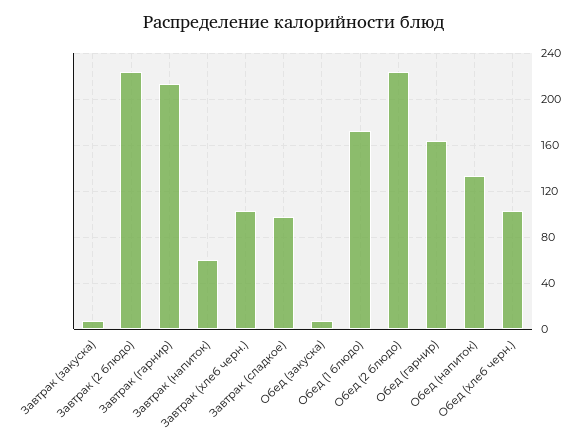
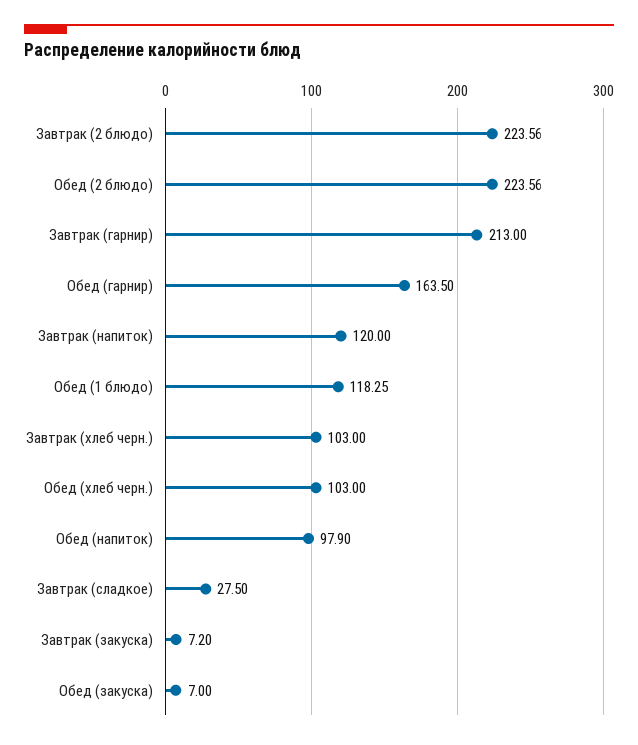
Завтрак (напиток): 60 -> 120
Завтрак (сладкое): 100 -> 27.5
Обед (1 блюдо): 170 -> 118.25
Обед (напиток): 130 -> 97.9

